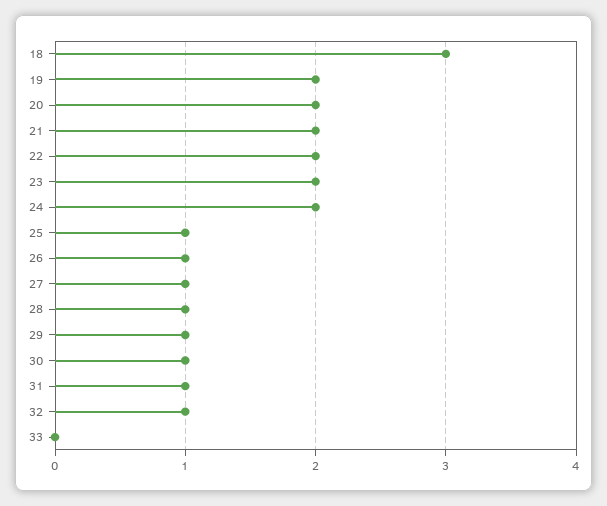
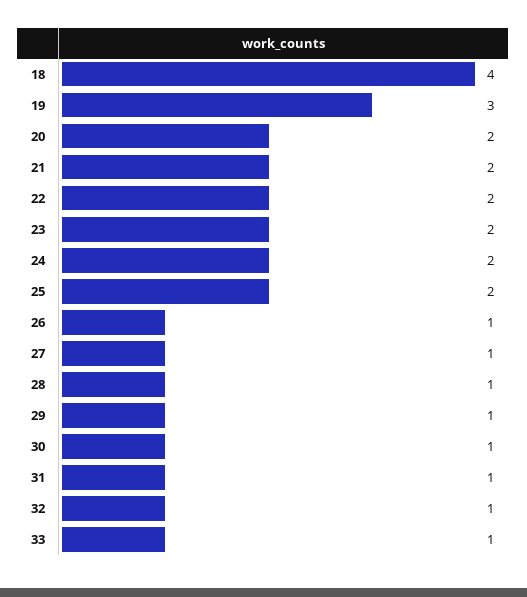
18: 3 -> 4
19: 2 -> 3
25: 1 -> 2
33: 0 -> 1

